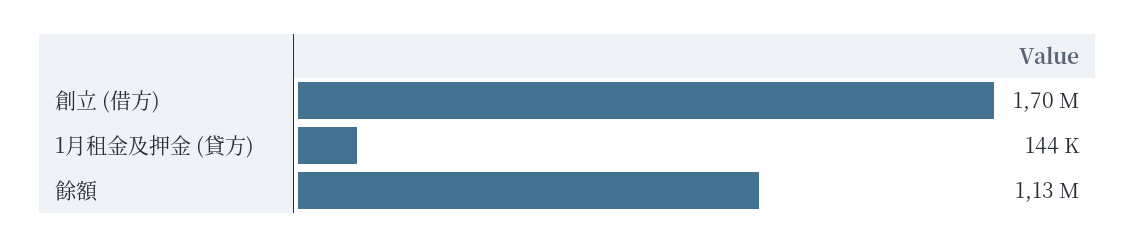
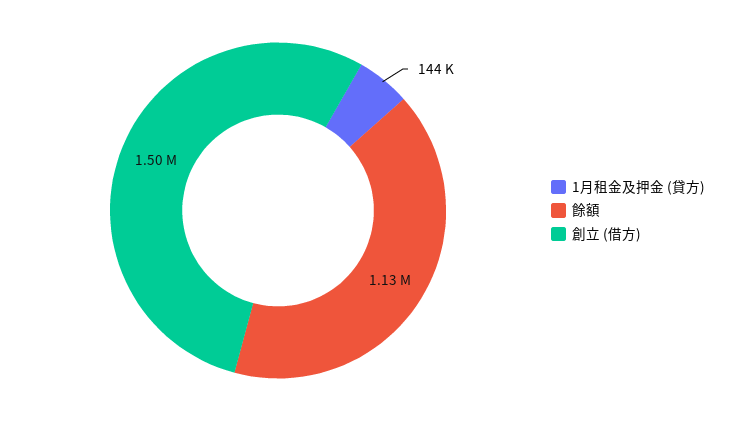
創立 (借方): 1700000 -> 1500000

